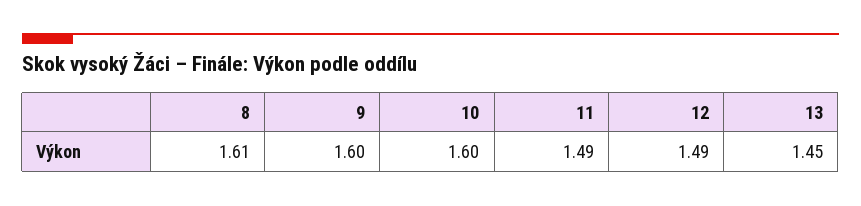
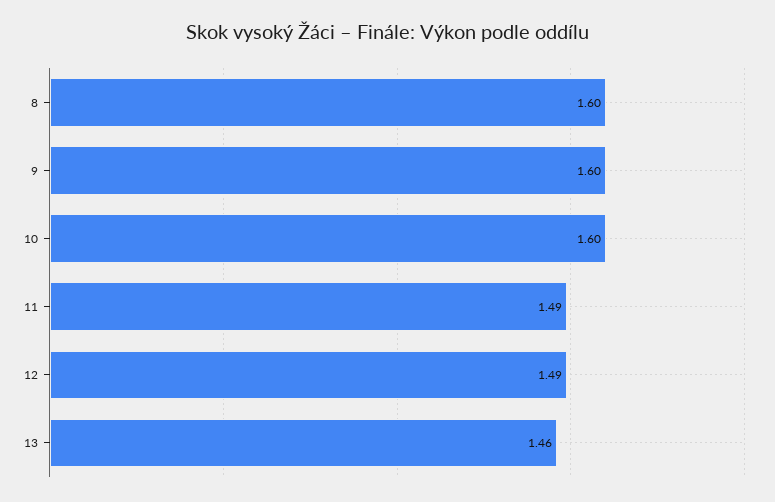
8: 1.61 -> 1.6
13: 1.45 -> 1.46

